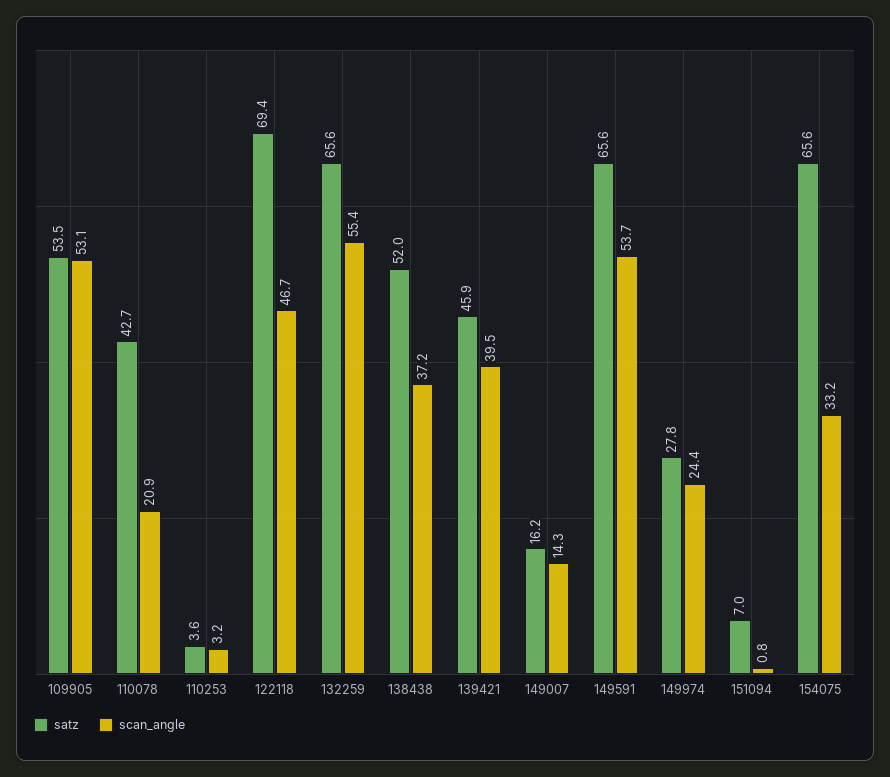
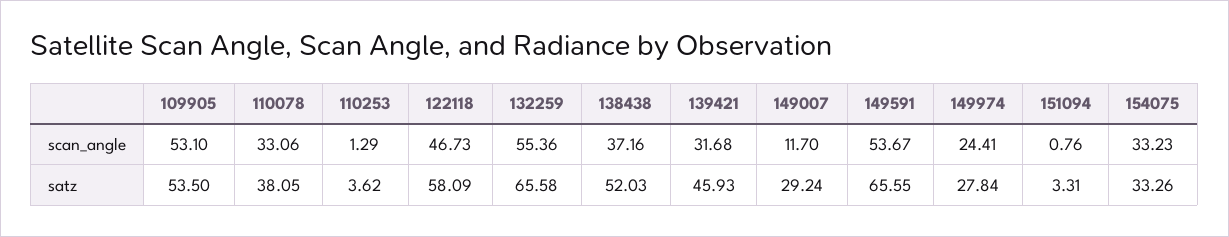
satz, 110078: 42.7 -> 38.05
scan_angle, 110078: 20.9 -> 33.06
scan_angle, 110253: 3.2 -> 1.29
satz, 122118: 69.4 -> 58.09
scan_angle, 139421: 39.5 -> 31.68
satz, 149007: 16.2 -> 29.24
scan_angle, 149007: 14.3 -> 11.7
satz, 151094: 7 -> 3.31
satz, 154075: 65.6 -> 33.26

